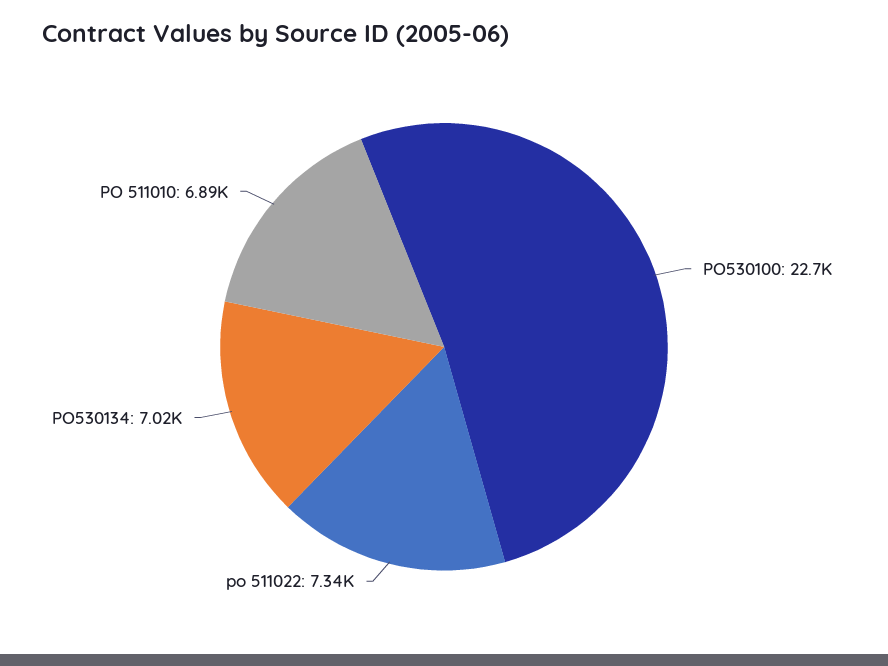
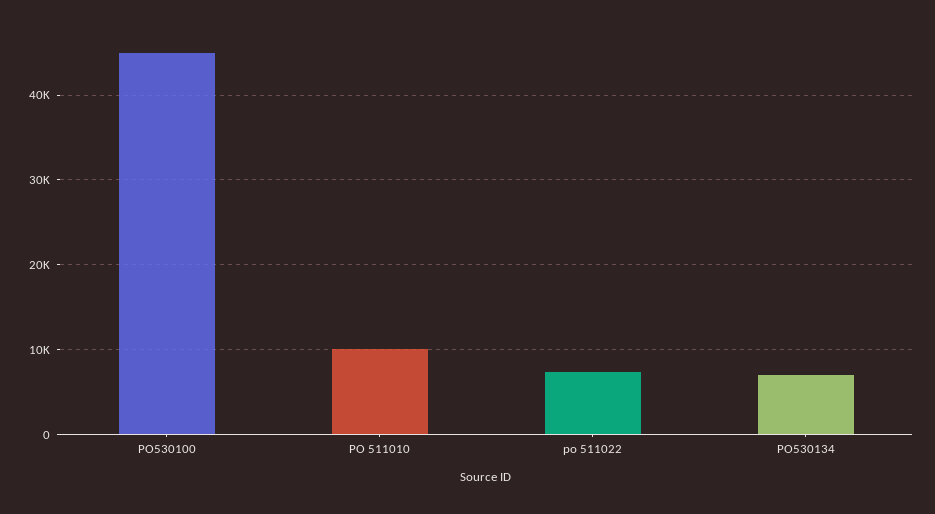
PO530100: 22700 -> 45000
PO 511010: 6890 -> 10000

